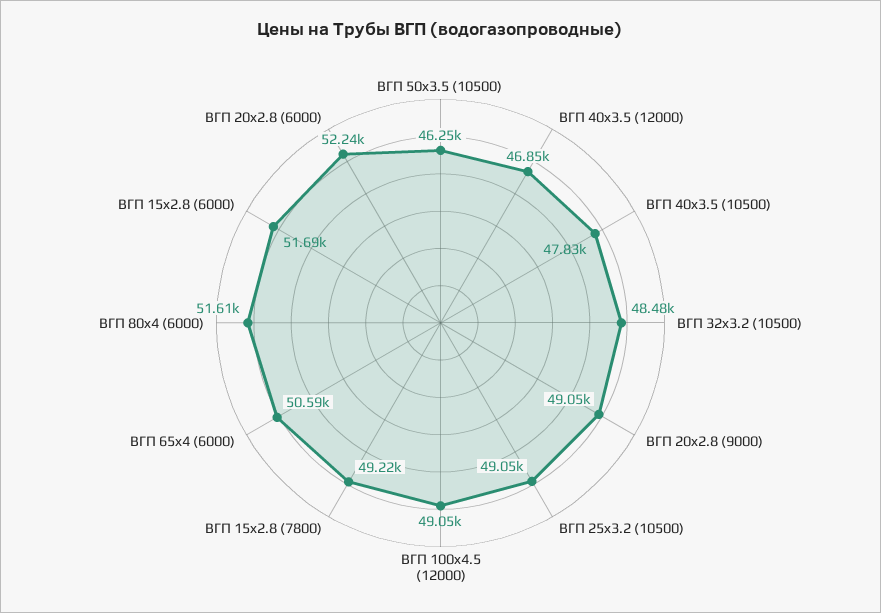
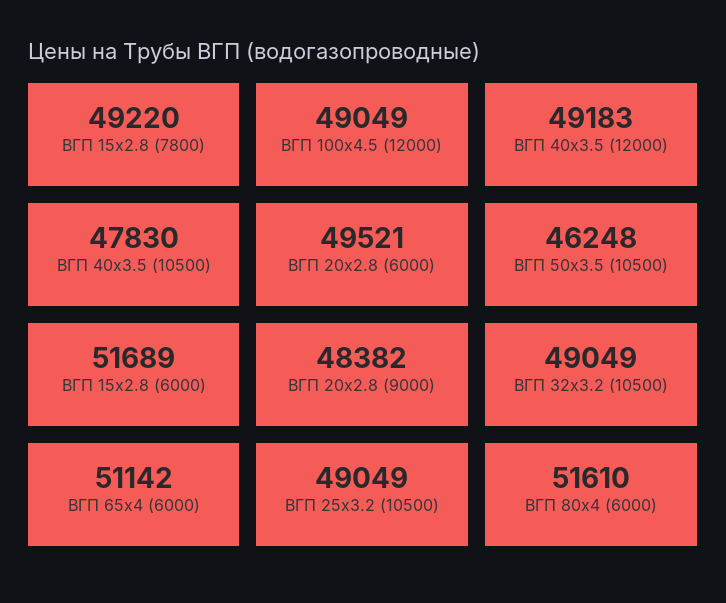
ВГП 40x3.5 (12000): 46850 -> 49183
ВГП 32x3.2 (10500): 48480 -> 49049
ВГП 20x2.8 (9000): 49050 -> 48382
ВГП 65x4 (6000): 50590 -> 51142
ВГП 20x2.8 (6000): 52240 -> 49521

